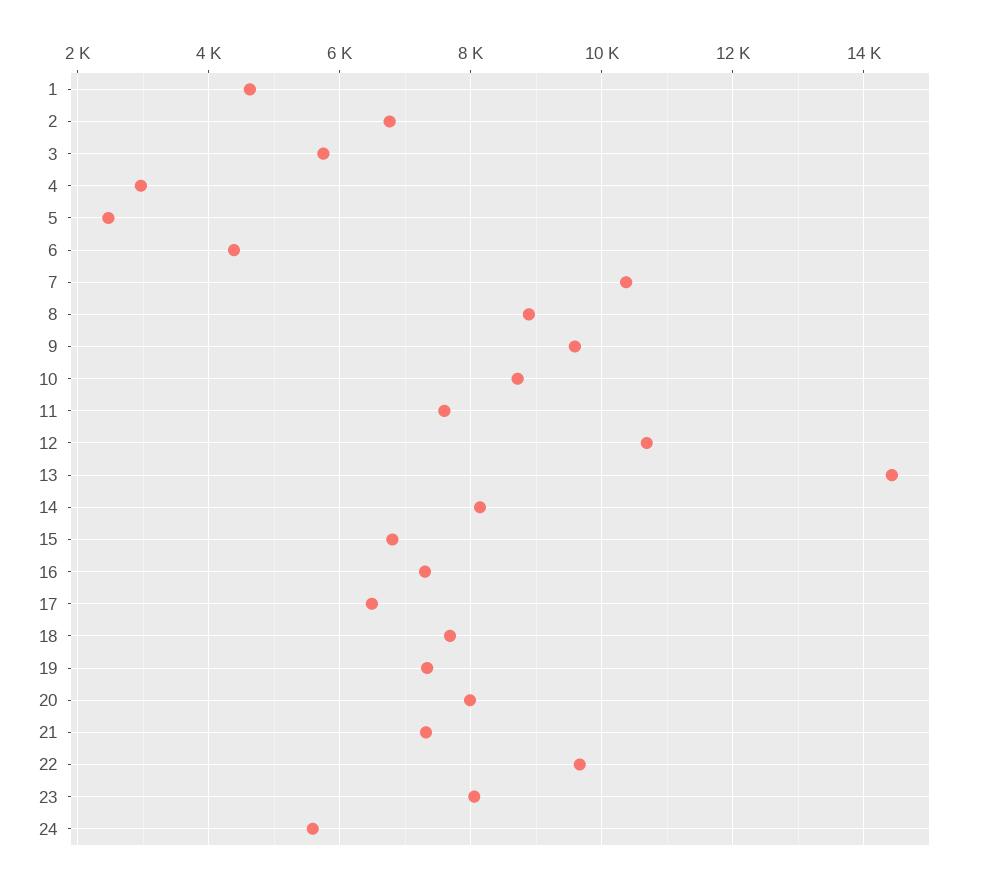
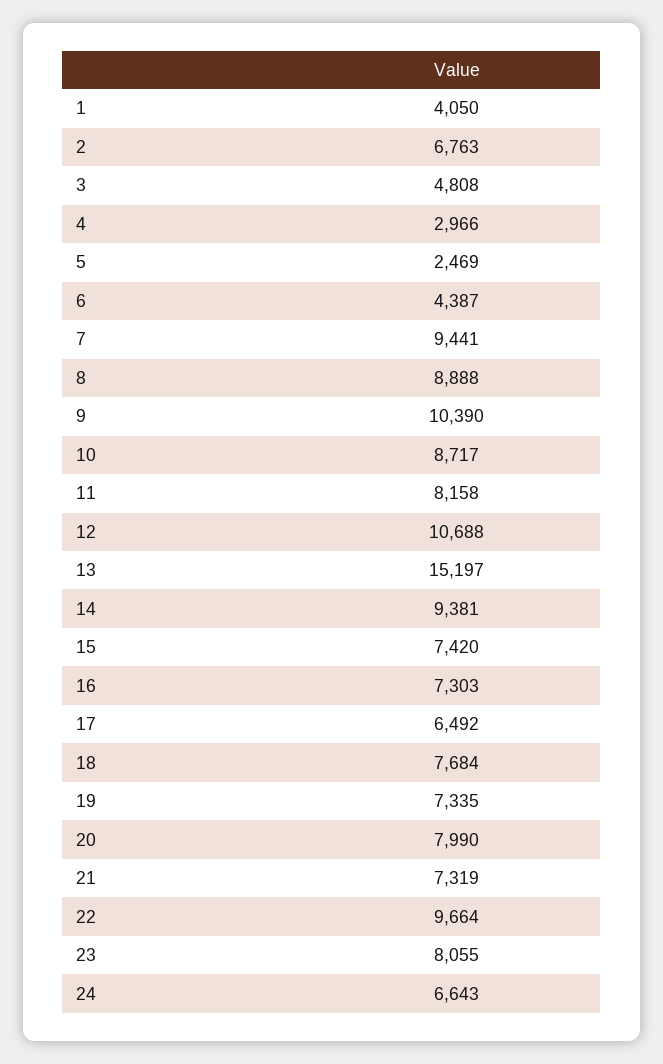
1: 4600 -> 4050
3: 5800 -> 4808
7: 10400 -> 9441
9: 9600 -> 10390
11: 7600 -> 8158
13: 14400 -> 15197
14: 8200 -> 9381
15: 6800 -> 7420
24: 5600 -> 6643

